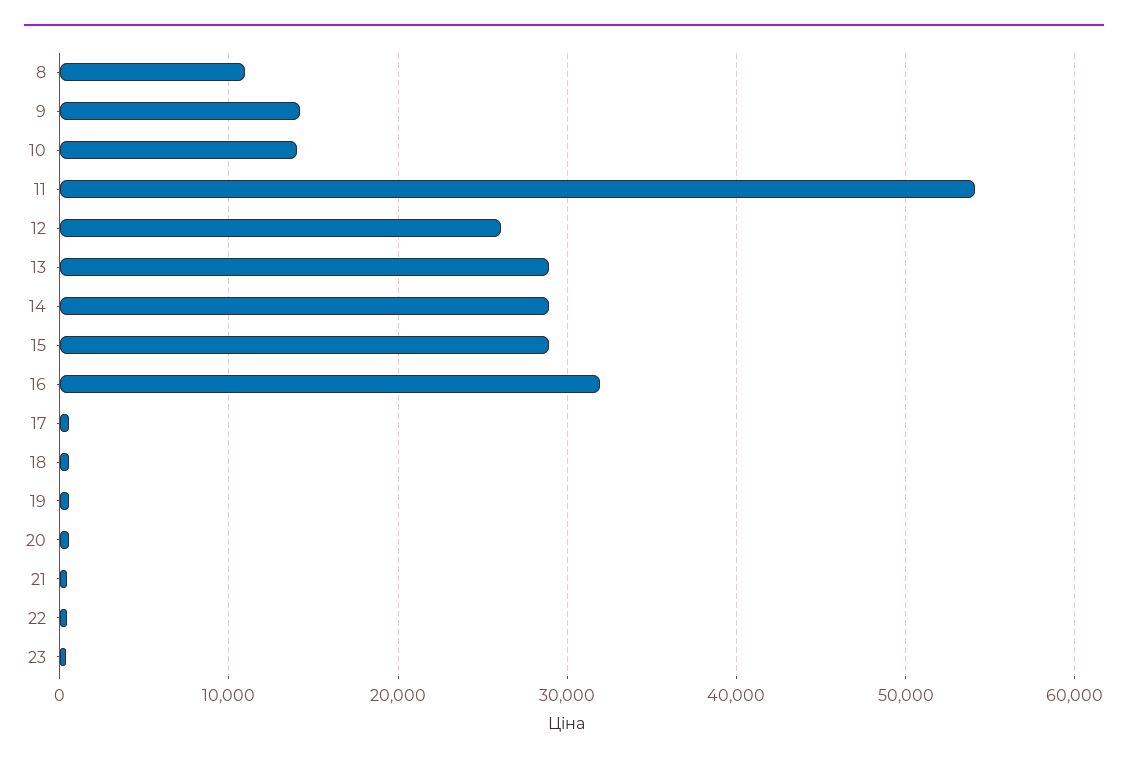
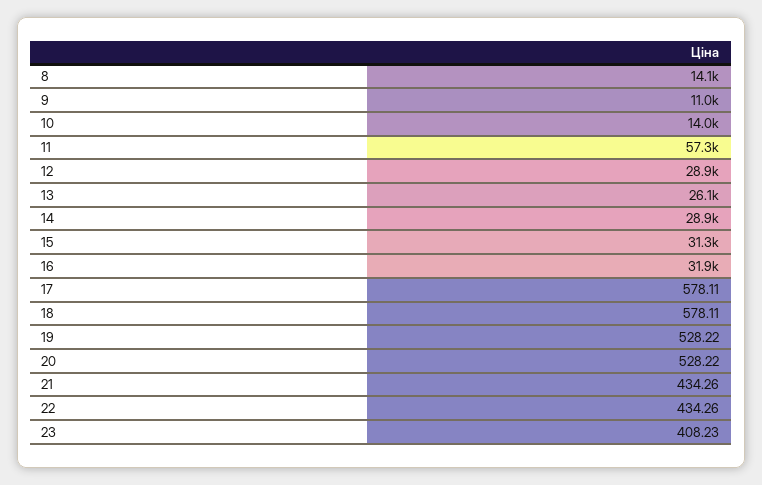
8: 11000 -> 14100
9: 14000 -> 11000
11: 54000 -> 57300
12: 26000 -> 28900
13: 29000 -> 26100
15: 29000 -> 31300

